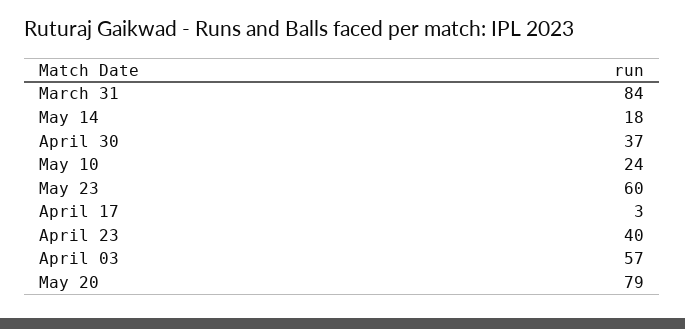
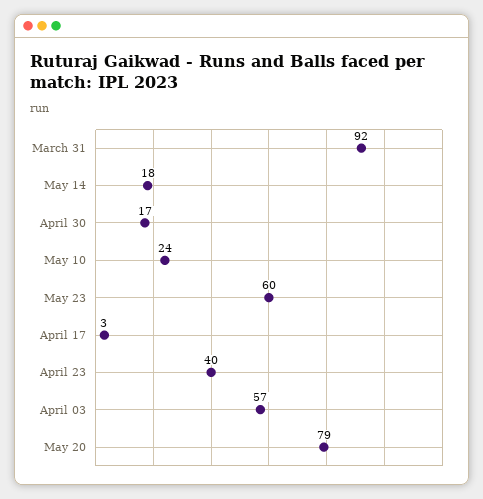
March 31: 84 -> 92
April 30: 37 -> 17

